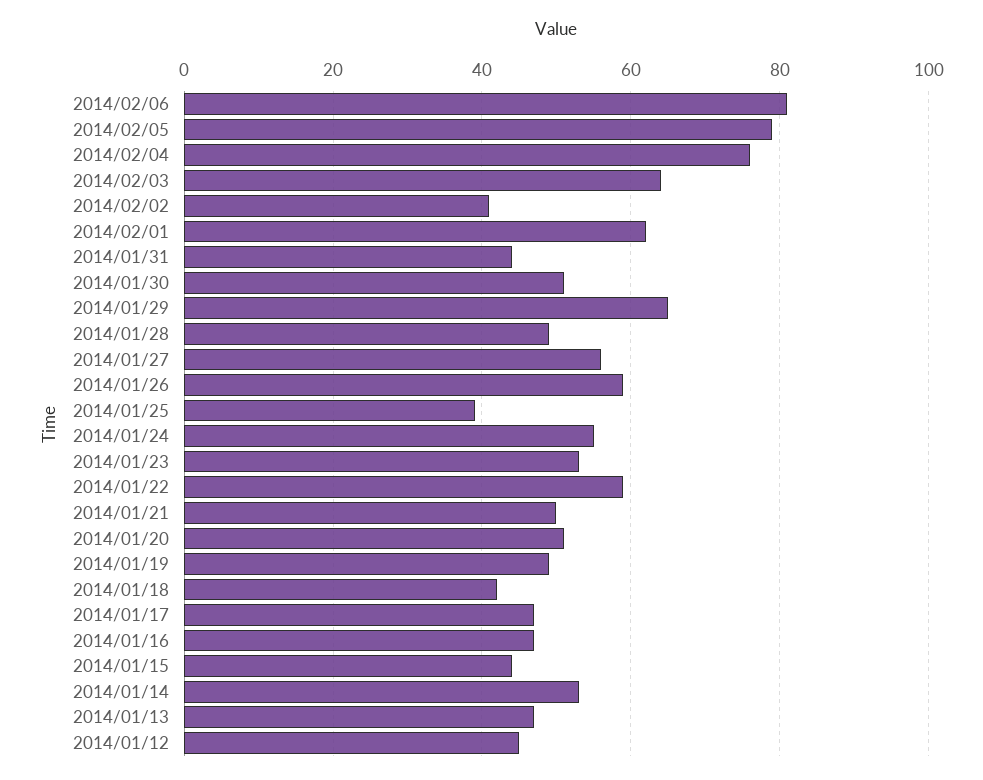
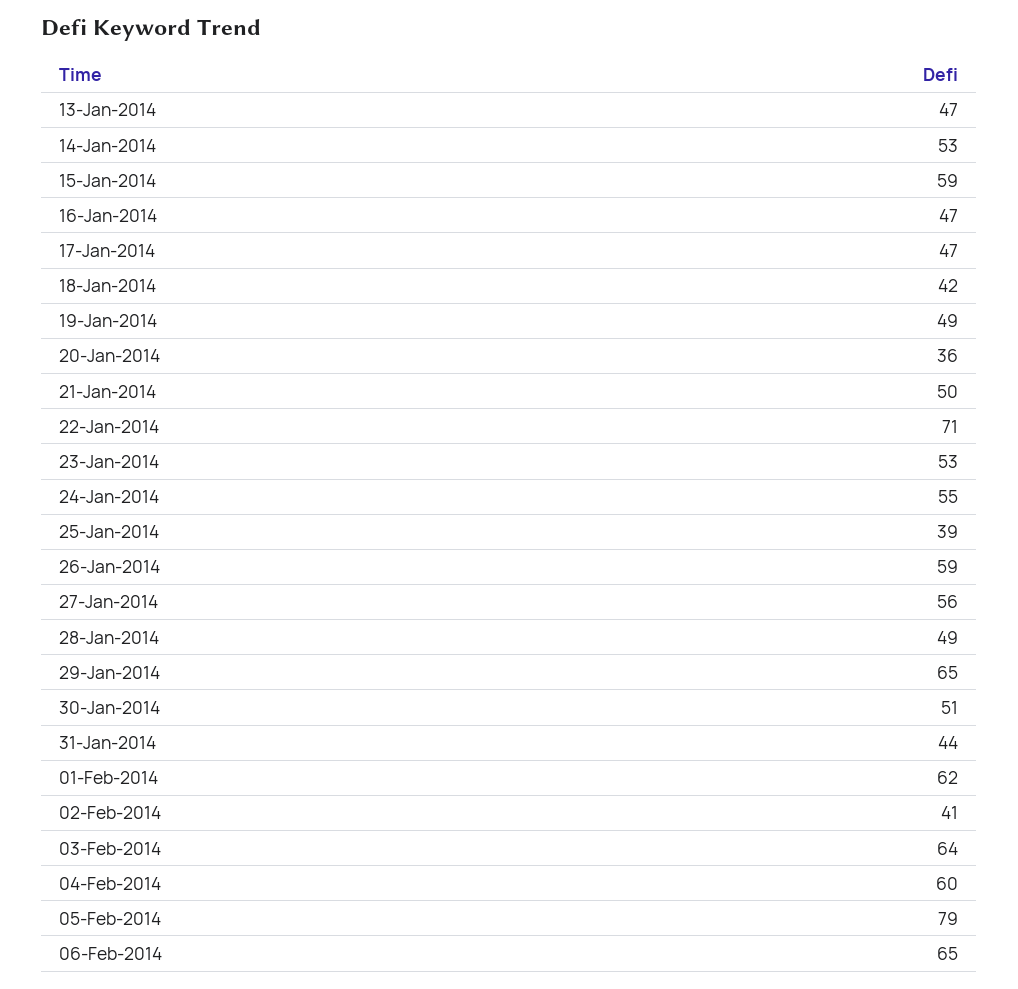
2014/02/06: 80 -> 65
2014/02/04: 75 -> 60
2014/01/22: 60 -> 71
2014/01/20: 50 -> 36
2014/01/15: 45 -> 59
2014/01/12: 45 -> none

